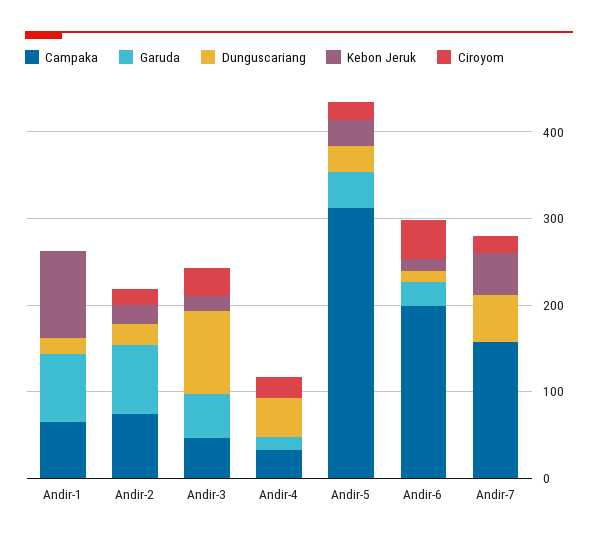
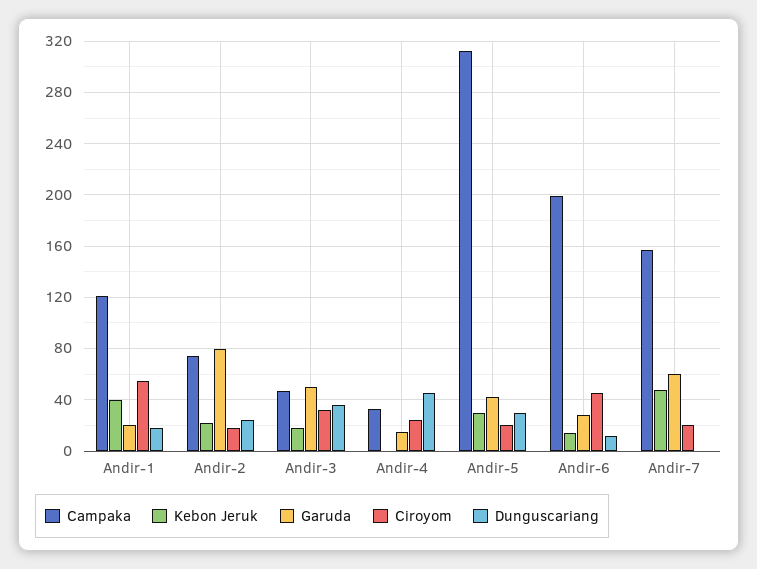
Campaka, Andir-1: 60 -> 120
Garuda, Andir-1: 80 -> 20
Kebon Jeruk, Andir-1: 100 -> 40
Ciroyom, Andir-1: 0 -> 55
Dunguscariang, Andir-3: 100 -> 35
Garuda, Andir-7: 0 -> 60
Dunguscariang, Andir-7: 60 -> 0

